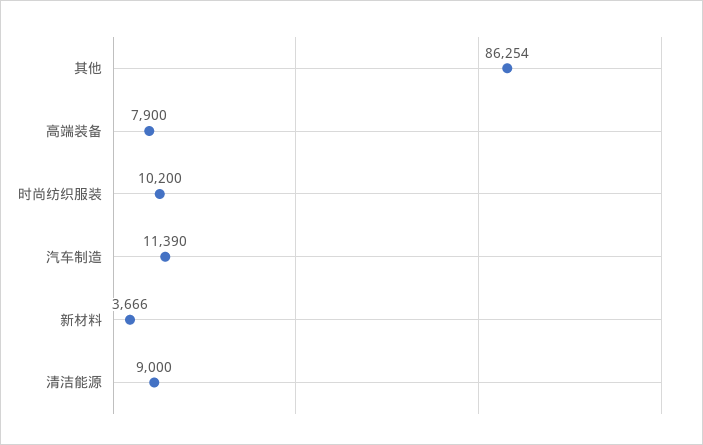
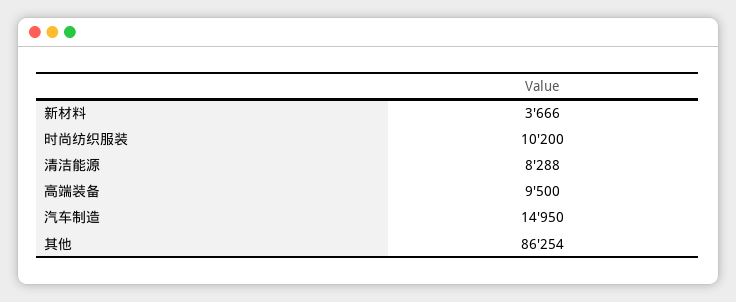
高端装备: 7900 -> 9500
汽车制造: 11390 -> 14950
清洁能源: 9000 -> 8288

